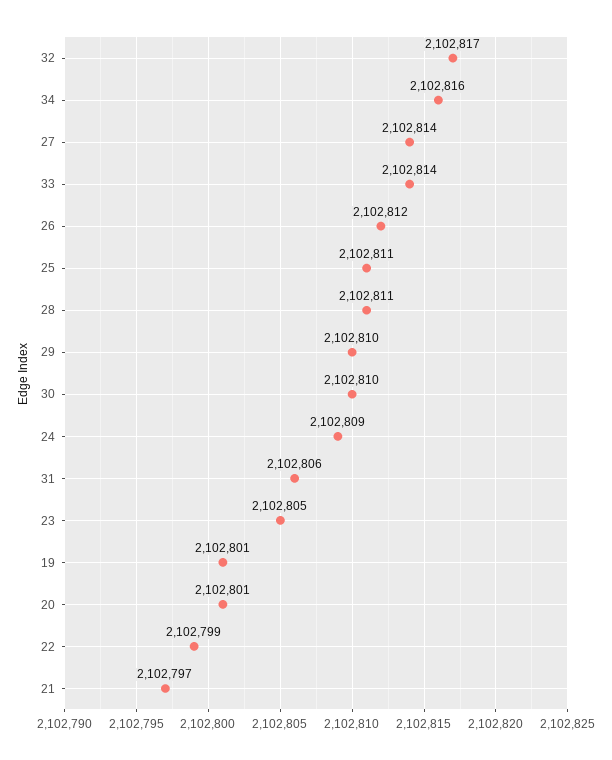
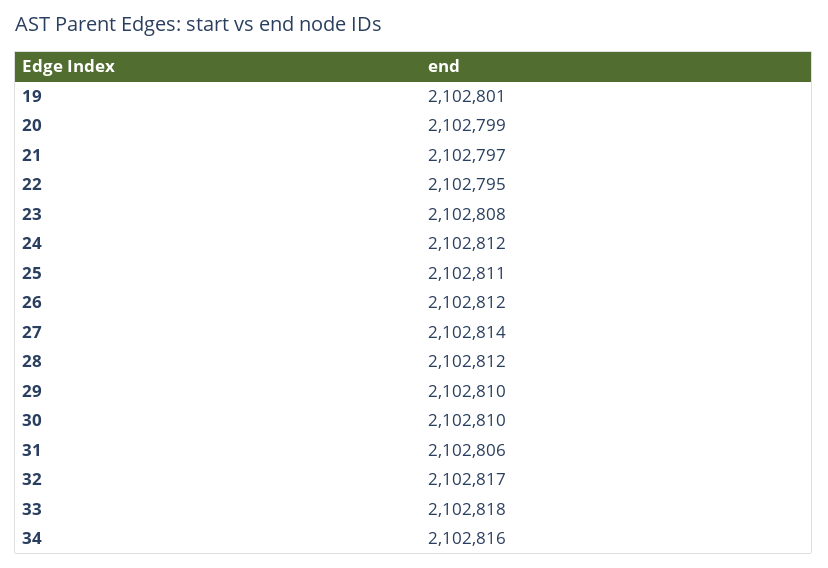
33: 2102814 -> 2102818
28: 2102811 -> 2102812
24: 2102809 -> 2102812
23: 2102805 -> 2102808
20: 2102801 -> 2102799
22: 2102799 -> 2102795

